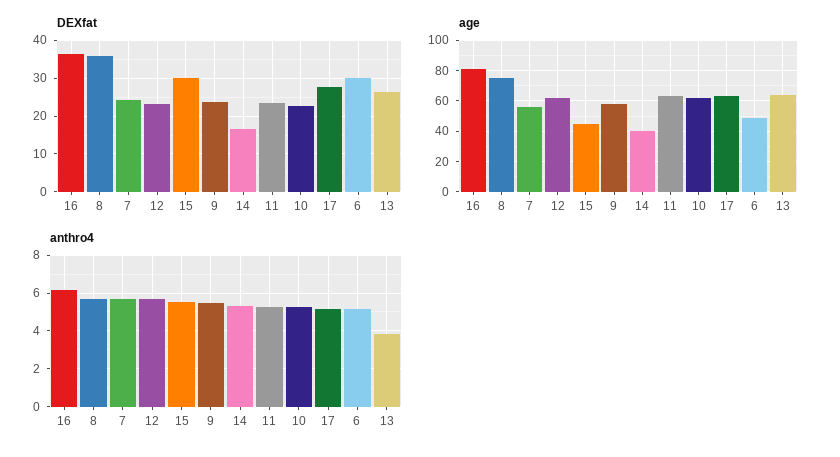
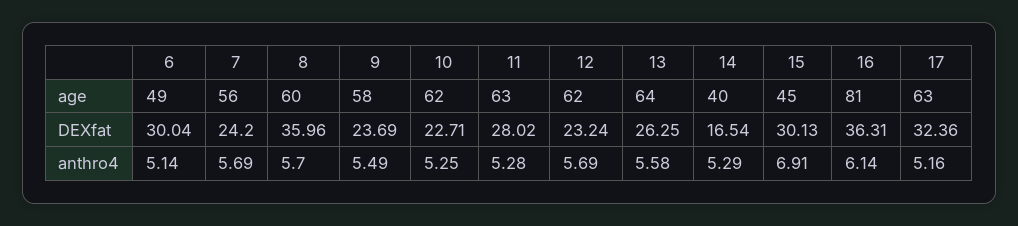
DEXfat, 11: 24 -> 28.02
DEXfat, 17: 28 -> 32.36
age, 8: 75 -> 60
anthro4, 15: 5.5 -> 6.91
anthro4, 13: 4 -> 5.58

